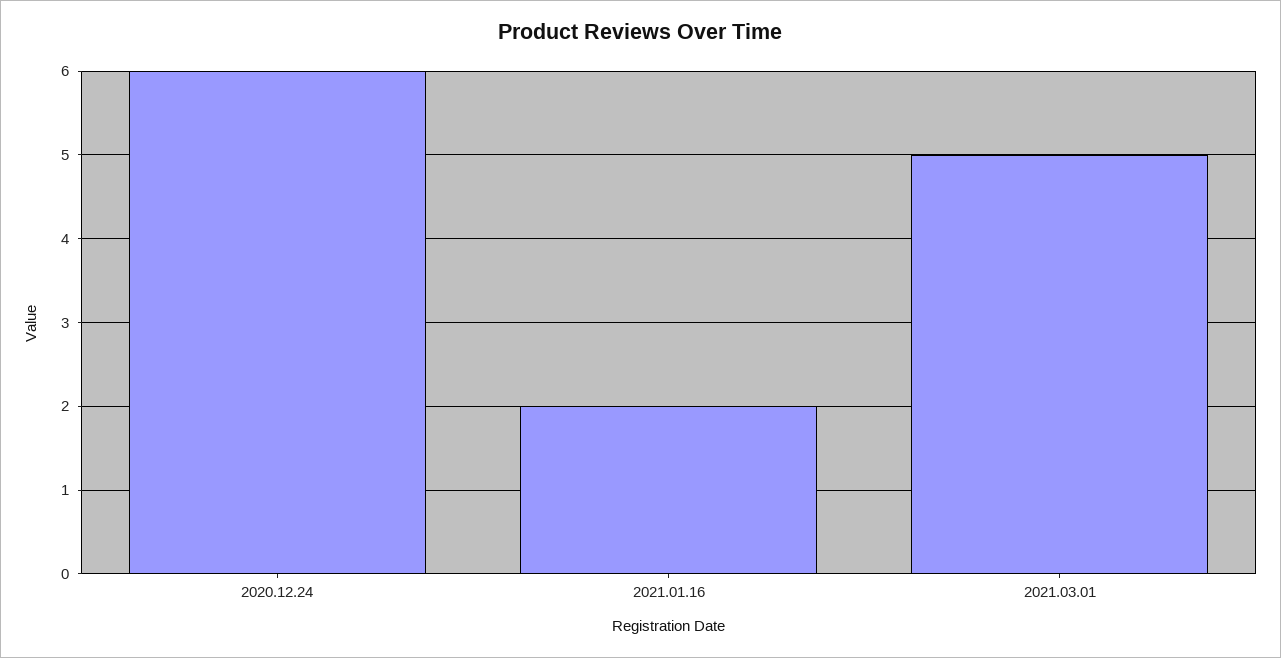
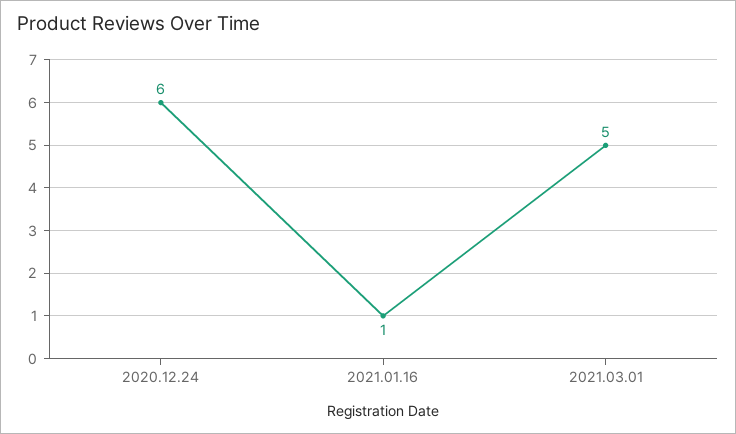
2021.01.16: 2 -> 1

